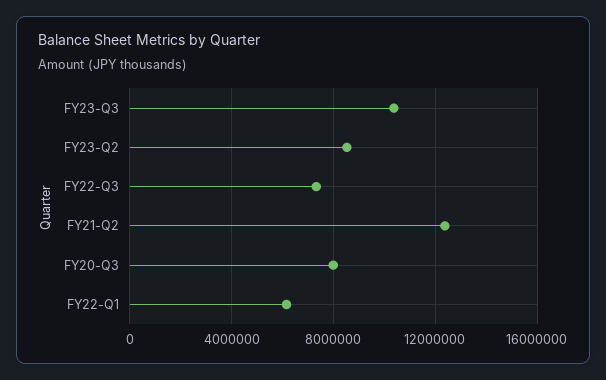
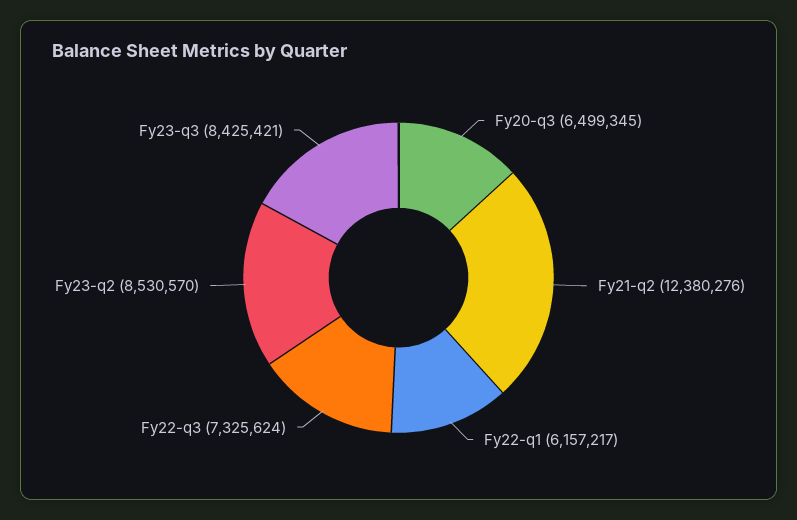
FY23-Q3: 10500000 -> 8425421
FY20-Q3: 8000000 -> 6499345

